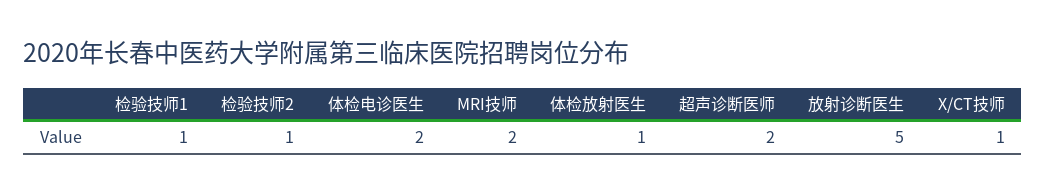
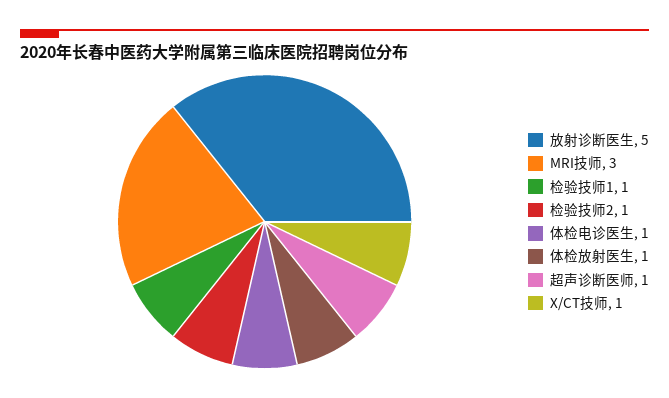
体检电诊医生: 2 -> 1
MRI技师: 2 -> 3
超声诊断医师: 2 -> 1

